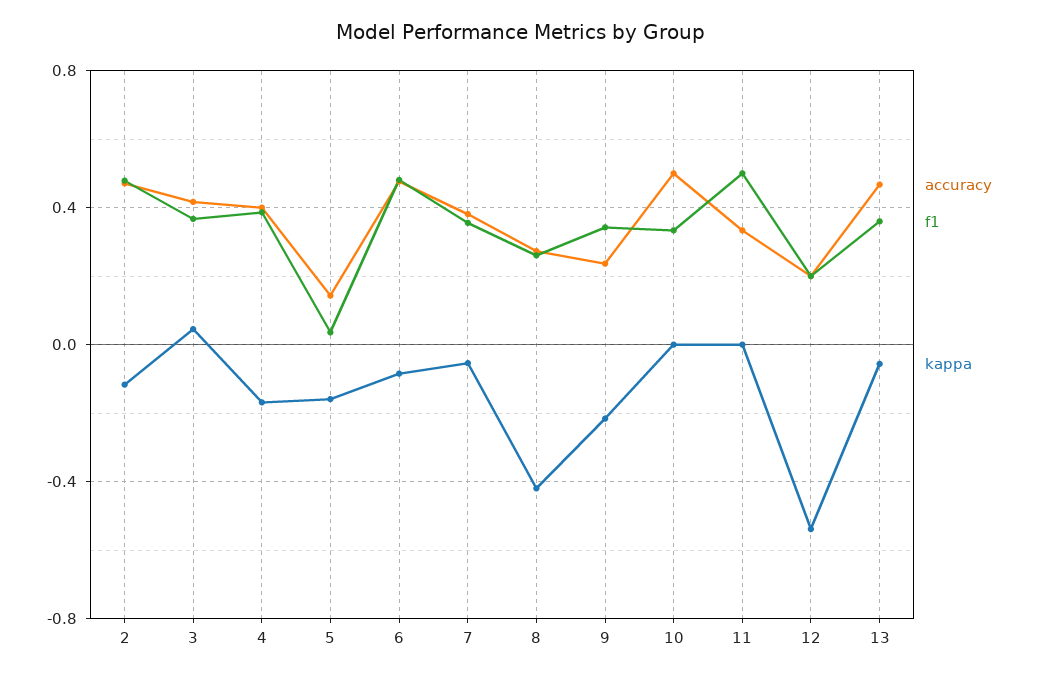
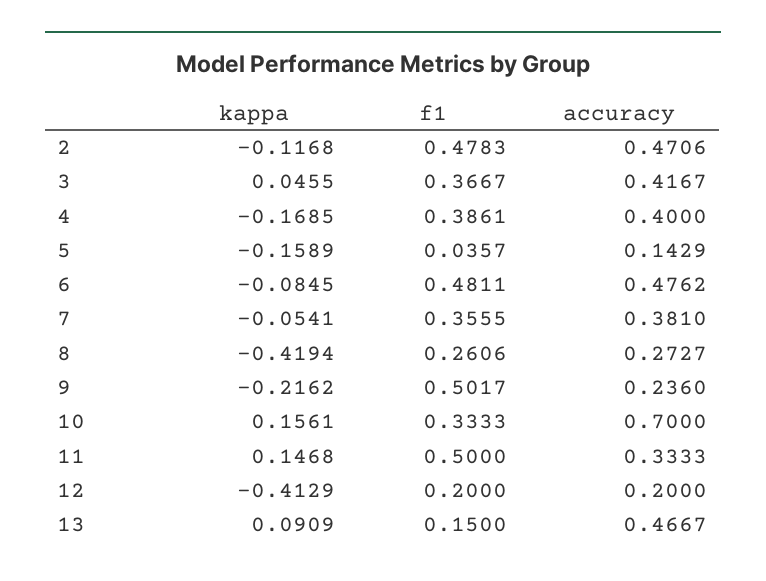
f1, 9: 0.35 -> 0.5017
accuracy, 10: 0.5 -> 0.7
kappa, 10: 0 -> 0.1561
kappa, 11: 0 -> 0.1468
kappa, 12: -0.55 -> -0.4129
f1, 13: 0.35 -> 0.15
kappa, 13: -0.05 -> 0.0909

